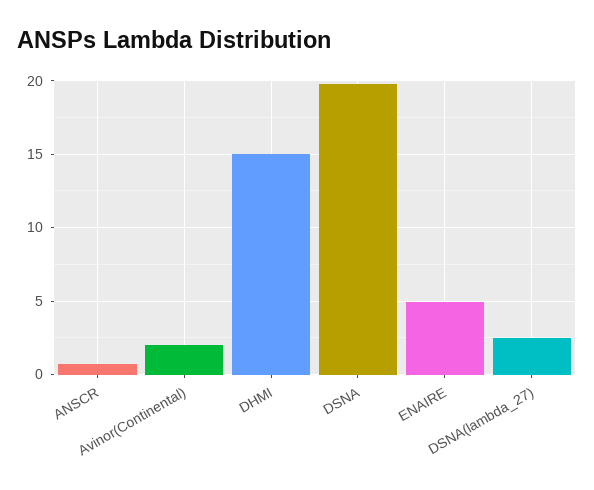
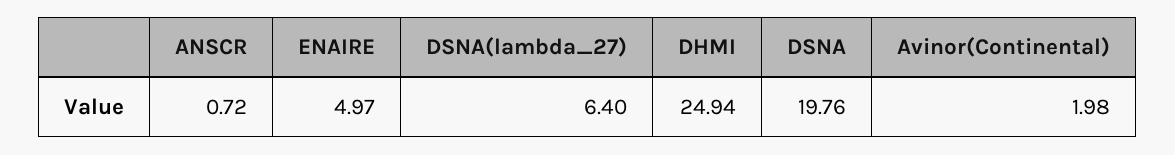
DHMI: 15 -> 24.94
DSNA(lambda_27): 2.5 -> 6.4

